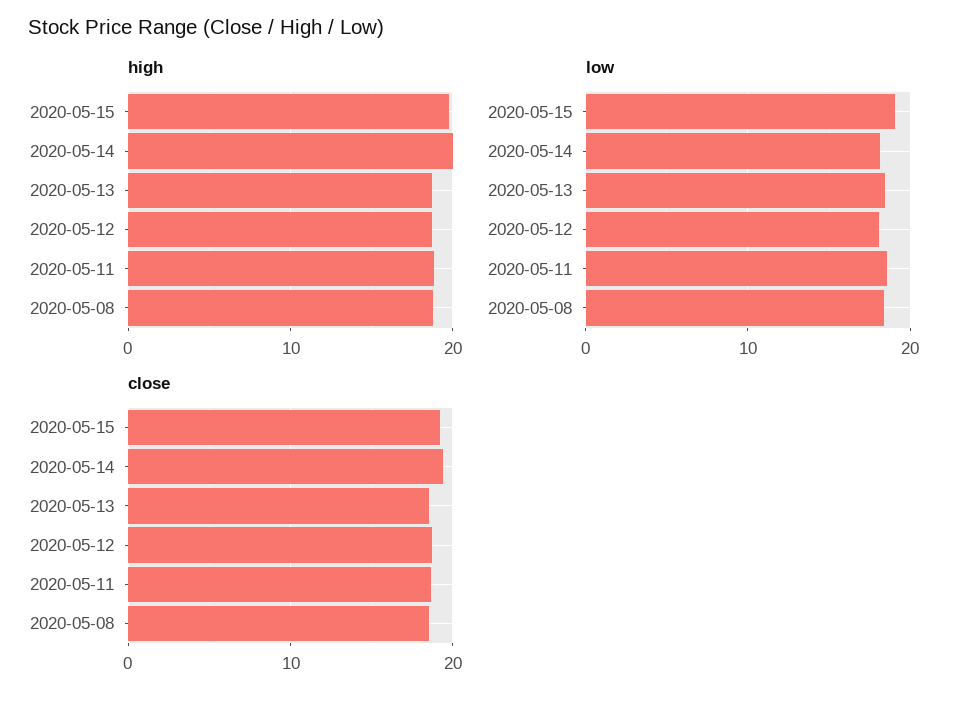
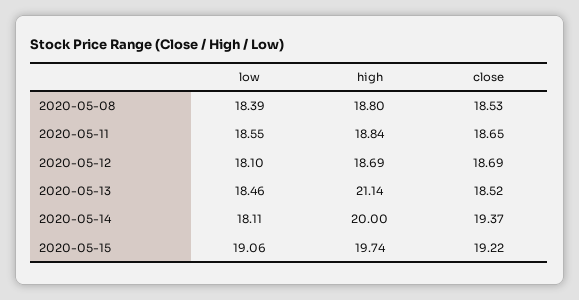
high, 2020-05-13: 19 -> 21.14

